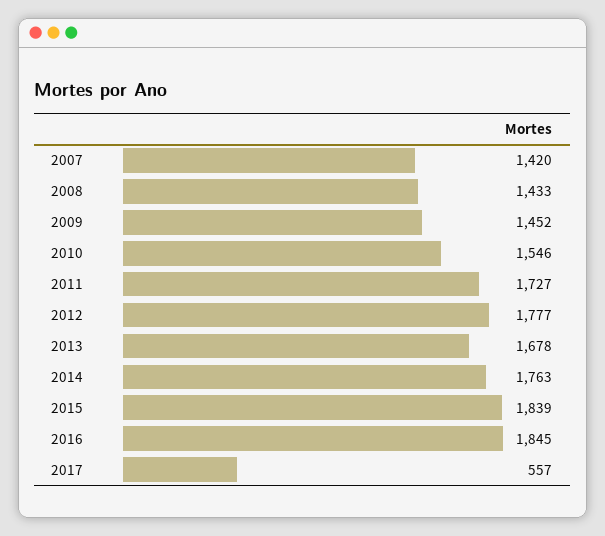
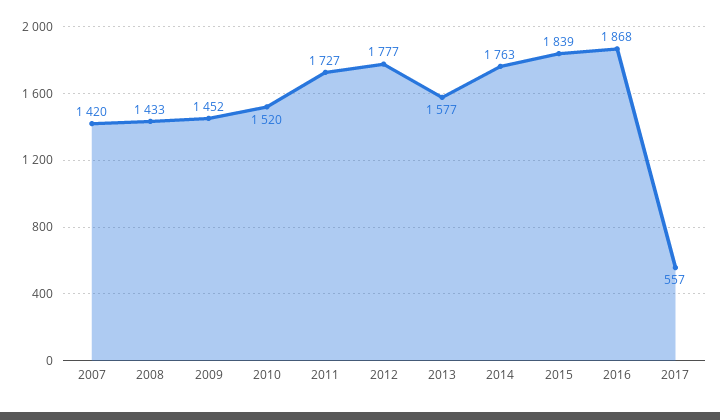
2010: 1546 -> 1520
2013: 1678 -> 1577
2016: 1845 -> 1868

